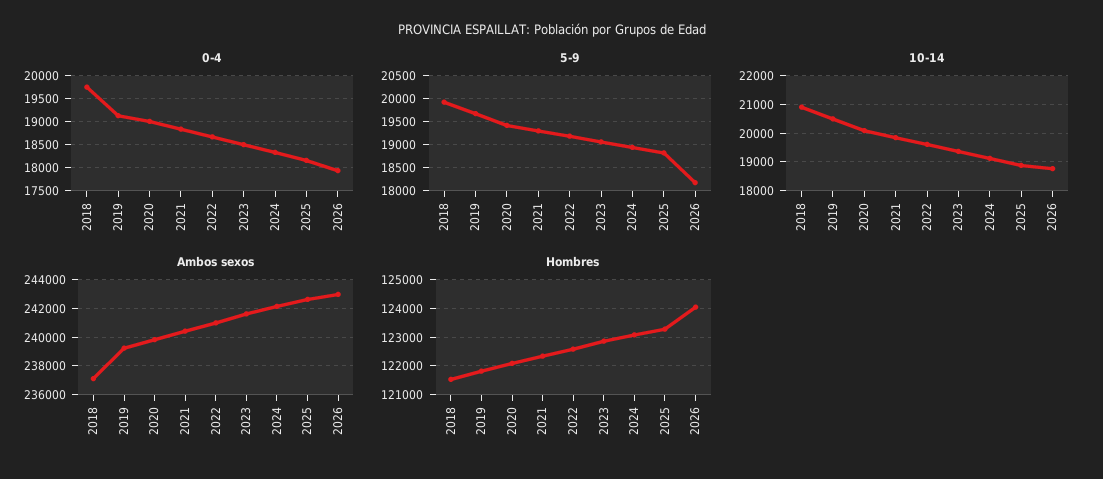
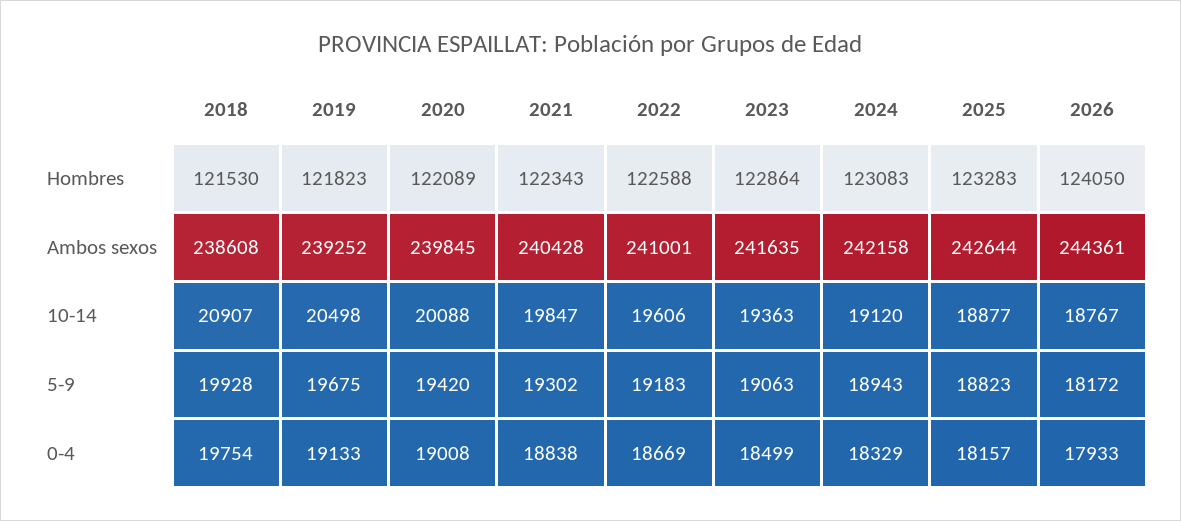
Ambos sexos, 2018: 237000 -> 238608
Ambos sexos, 2026: 243000 -> 244361

